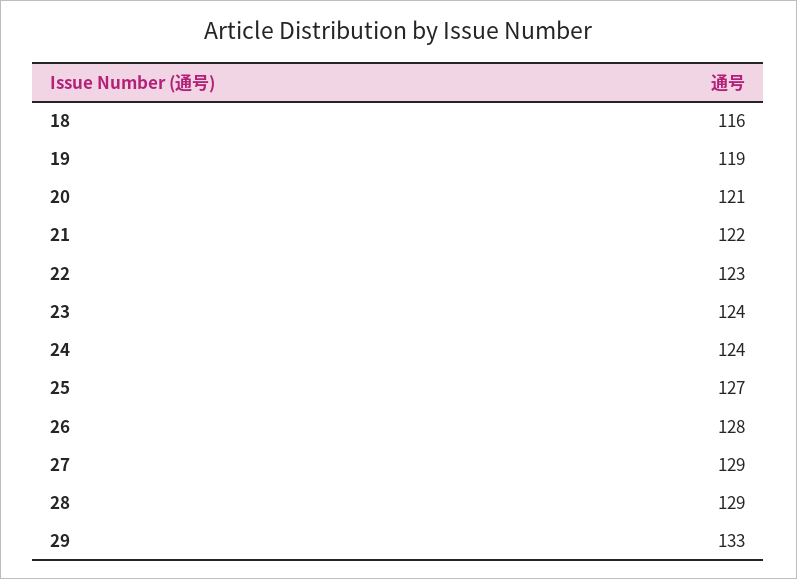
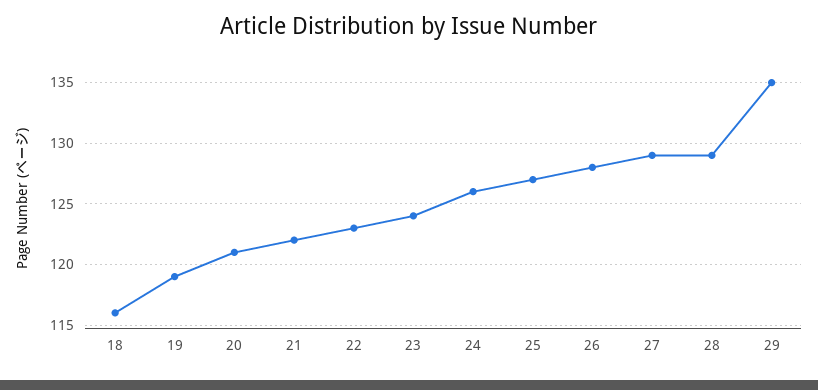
24: 124 -> 126
29: 133 -> 135

